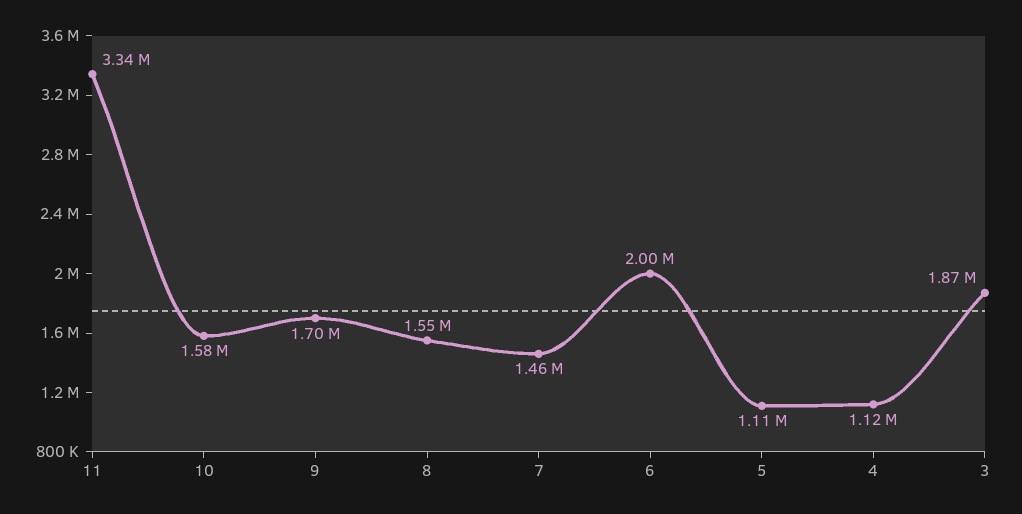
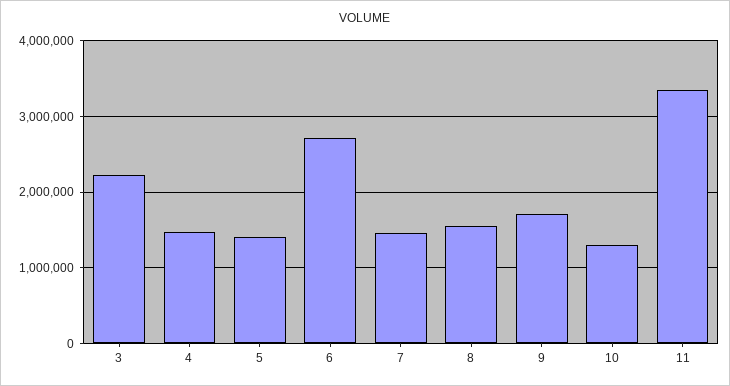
10: 1580000 -> 1300000
6: 2000000 -> 2700000
5: 1110000 -> 1400000
4: 1120000 -> 1500000
3: 1870000 -> 2200000

